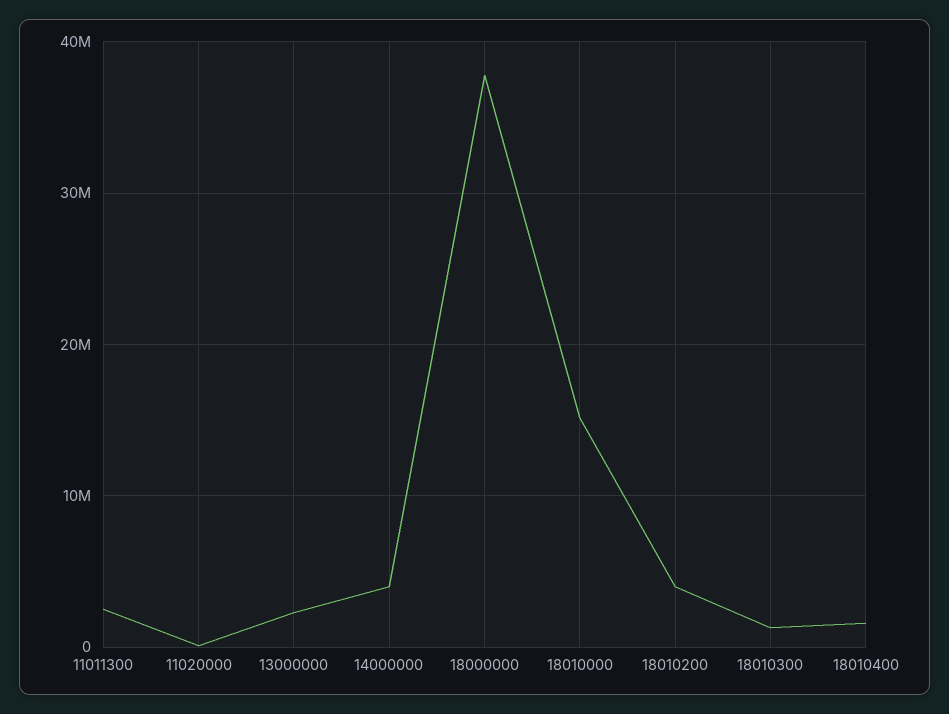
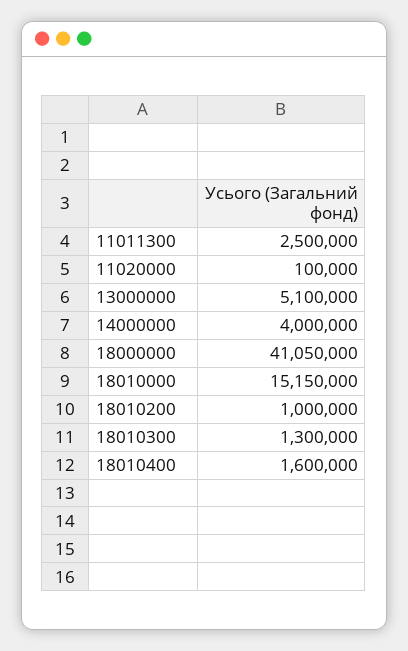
13000000: 2000000 -> 5100000
18000000: 38000000 -> 41050000
18010200: 4000000 -> 1000000

